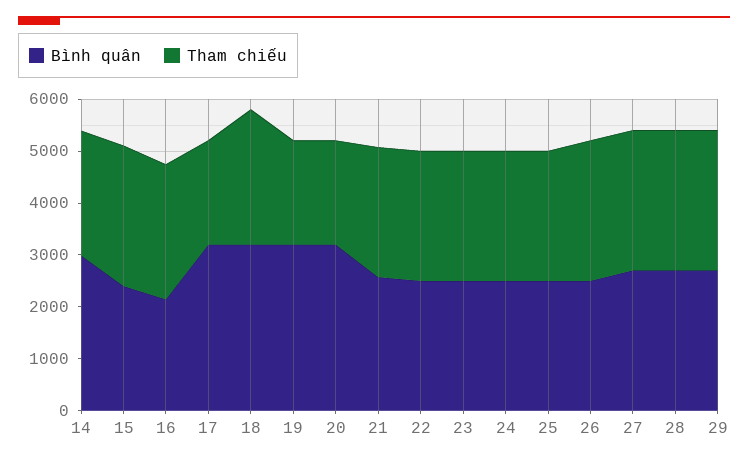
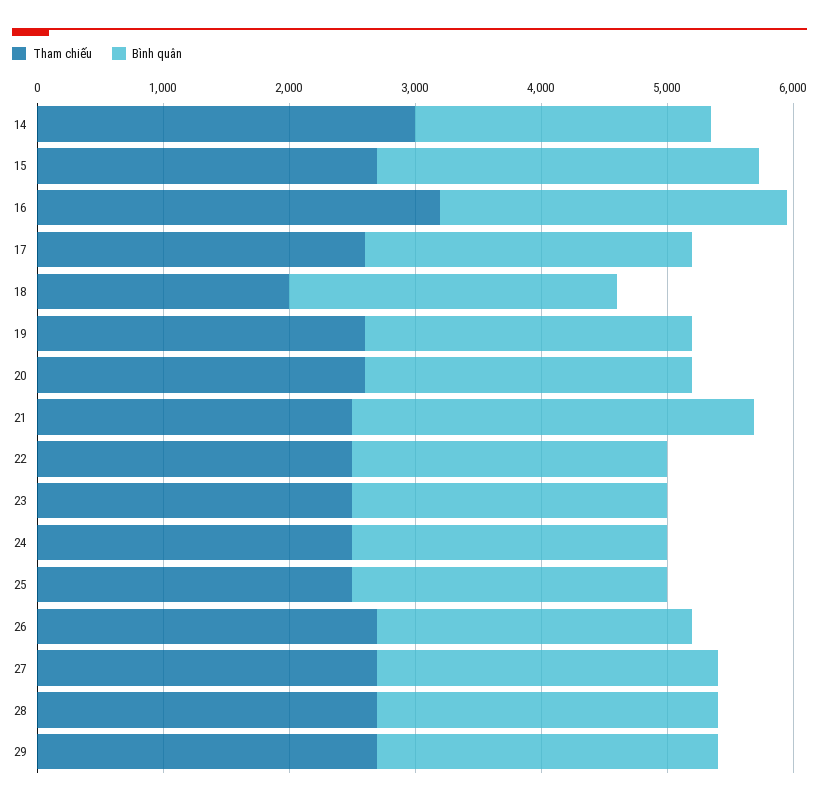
Bình quân, 14: 3000 -> 2400
Tham chiếu, 14: 2400 -> 3000
Bình quân, 15: 2400 -> 3000
Bình quân, 16: 2200 -> 2800
Tham chiếu, 16: 2600 -> 3200
Bình quân, 17: 3200 -> 2600
Tham chiếu, 17: 2000 -> 2600
Bình quân, 18: 3200 -> 2600
Tham chiếu, 18: 2600 -> 2000
Bình quân, 19: 3200 -> 2600
Tham chiếu, 19: 2000 -> 2600
Bình quân, 20: 3200 -> 2600
Tham chiếu, 20: 2000 -> 2600
Bình quân, 21: 2600 -> 3200

